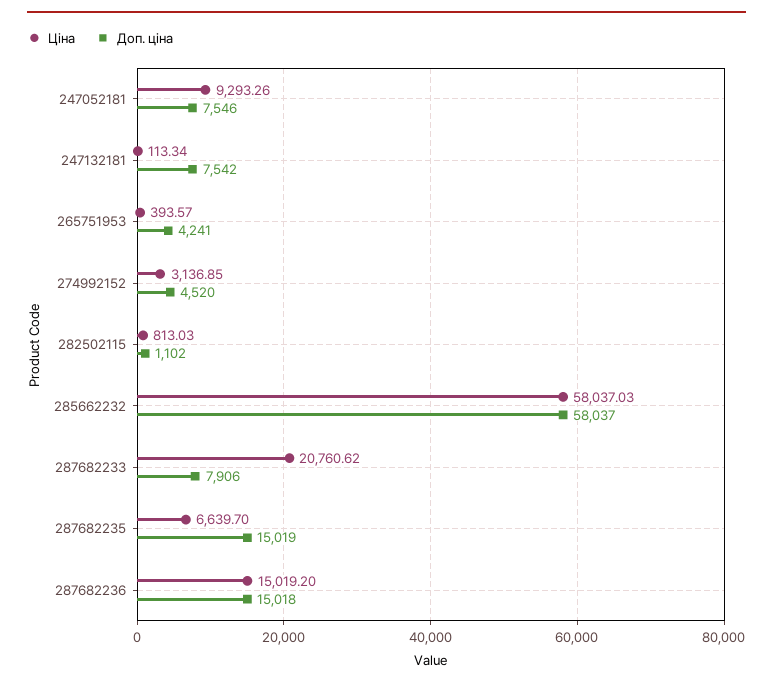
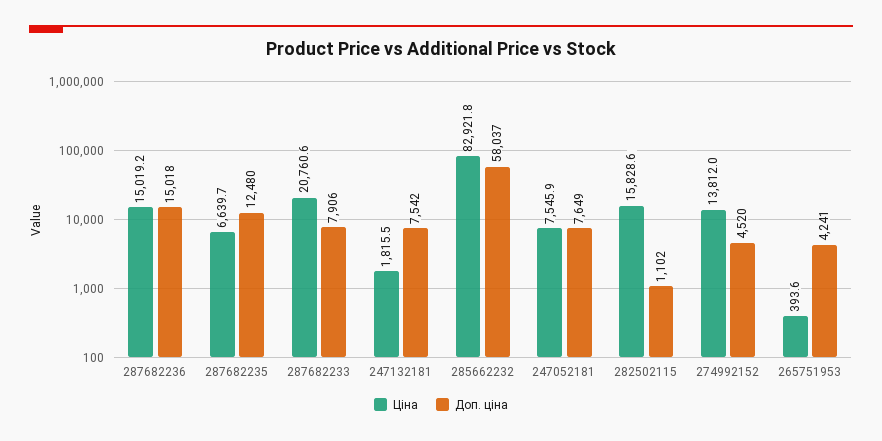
Ціна, 247052181: 9293.26 -> 7545.9
Доп. ціна, 247052181: 7546 -> 7649
Ціна, 247132181: 113.34 -> 1815.5
Ціна, 274992152: 3136.85 -> 13812
Ціна, 282502115: 813.03 -> 15828.6
Ціна, 285662232: 58037.03 -> 82921.8
Доп. ціна, 287682235: 15019 -> 12480

